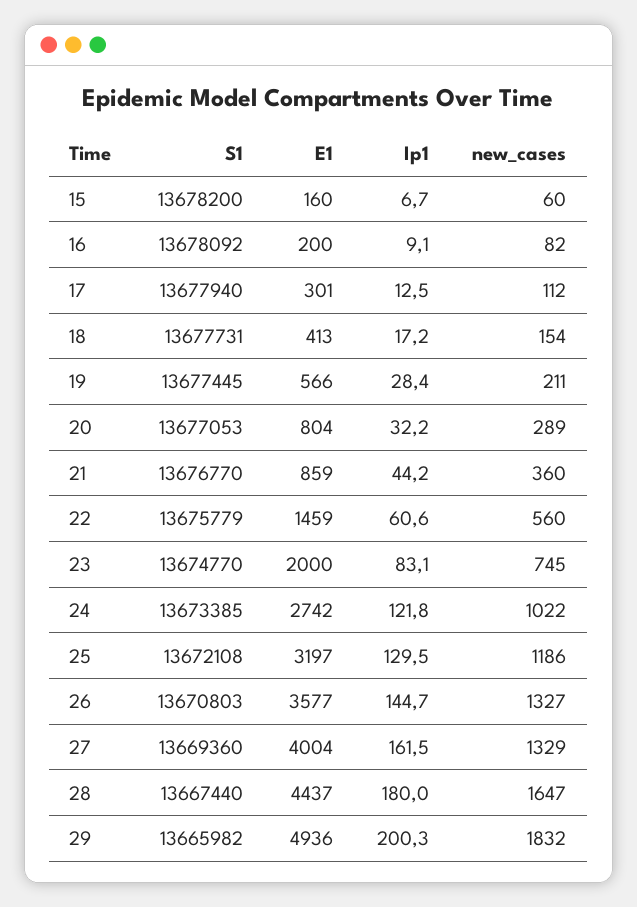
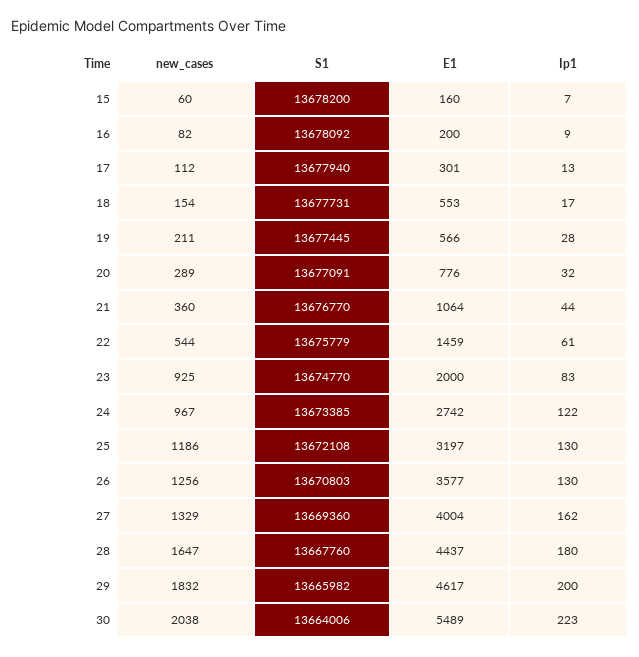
E1, 18: 413 -> 553
S1, 20: 13677053 -> 13677091
E1, 20: 804 -> 776
E1, 21: 859 -> 1064
new_cases, 22: 560 -> 544
new_cases, 23: 745 -> 925
new_cases, 24: 1022 -> 967
Ip1, 26: 144.7 -> 130
new_cases, 26: 1327 -> 1256
S1, 28: 13667440 -> 13667760
E1, 29: 4936 -> 4617
new_cases, 30: none -> 2038
S1, 30: none -> 13664006
E1, 30: none -> 5489
Ip1, 30: none -> 223

